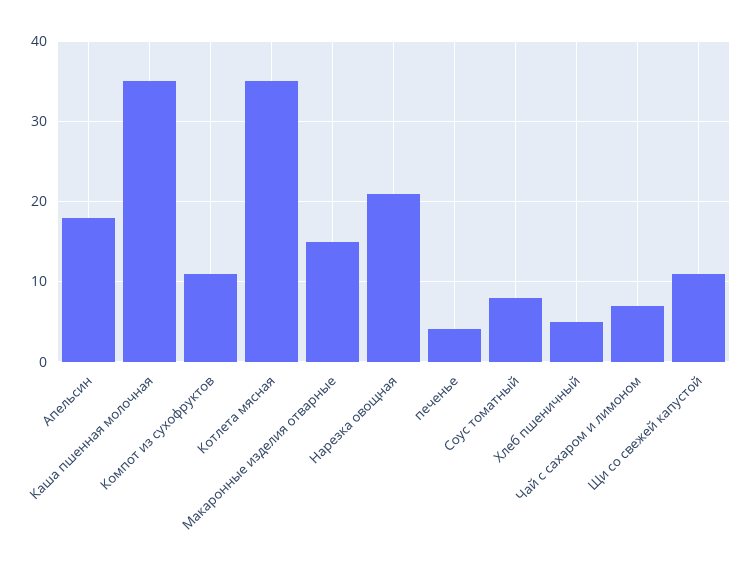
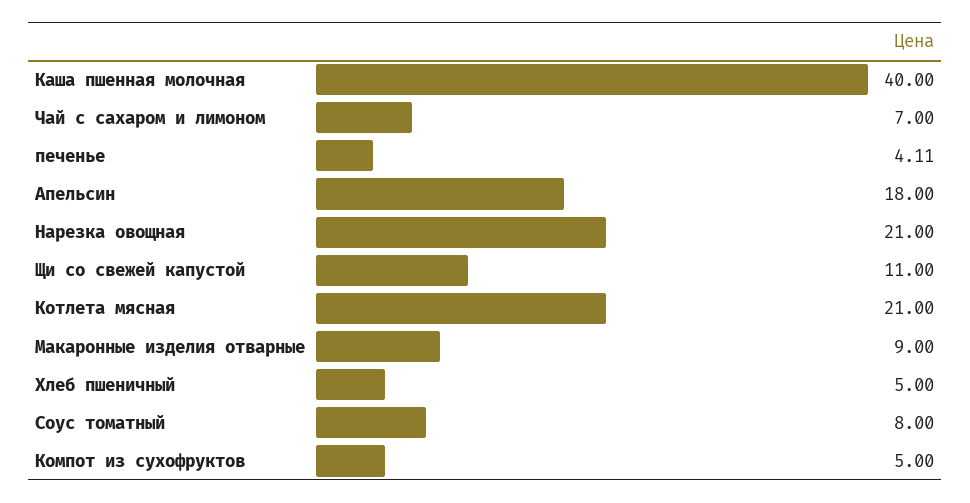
Каша пшенная молочная: 35 -> 40
Компот из сухофруктов: 11 -> 5
Котлета мясная: 35 -> 21
Макаронные изделия отварные: 15 -> 9

